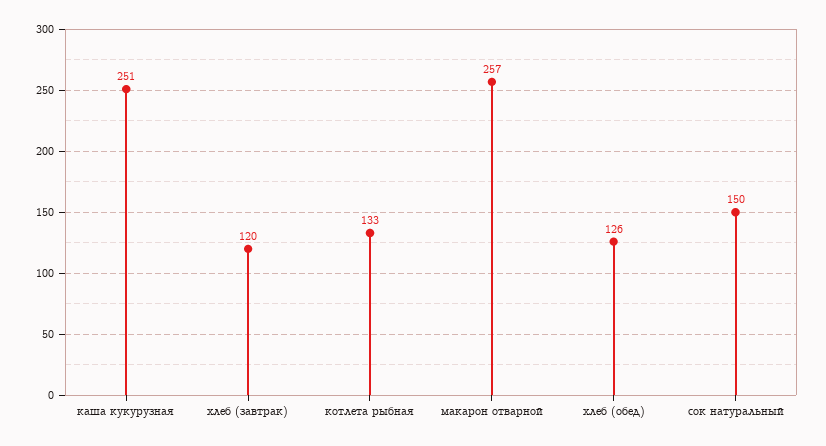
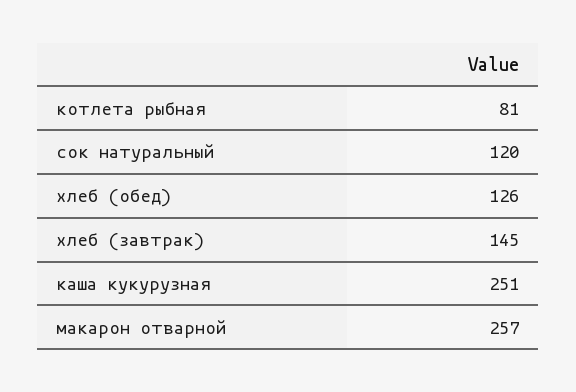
хлеб (завтрак): 120 -> 145
котлета рыбная: 133 -> 81
сок натуральный: 150 -> 120

